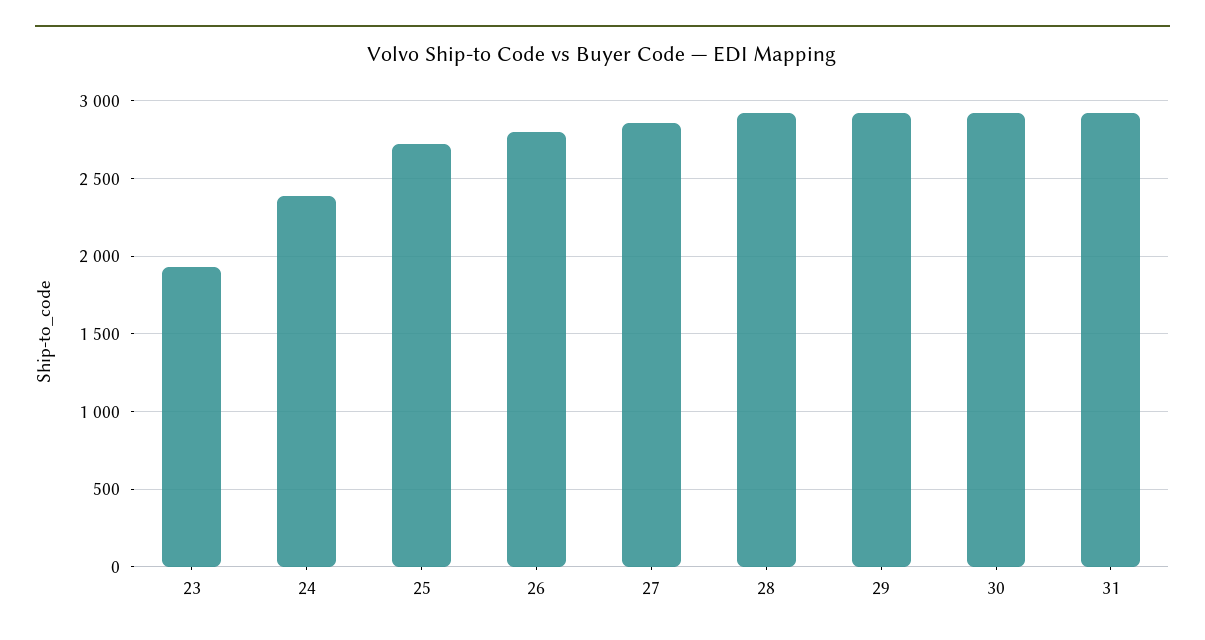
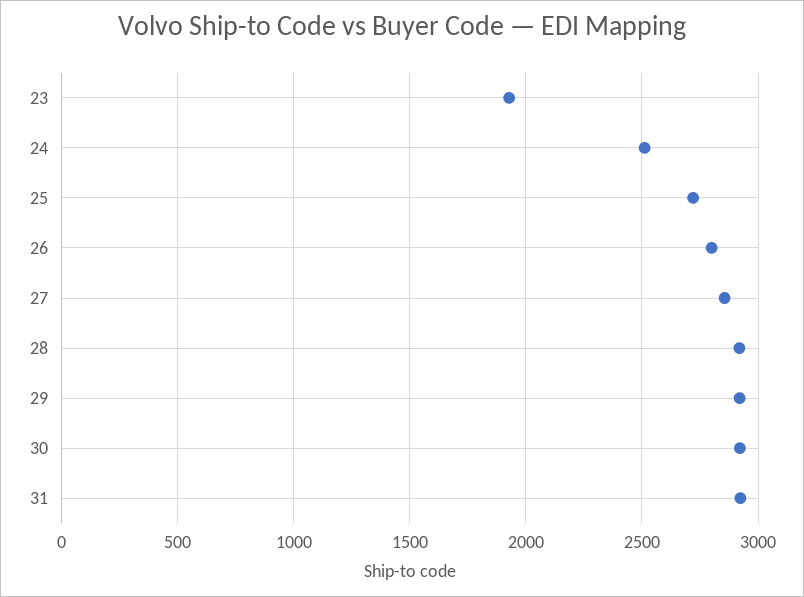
24: 2400 -> 2500

